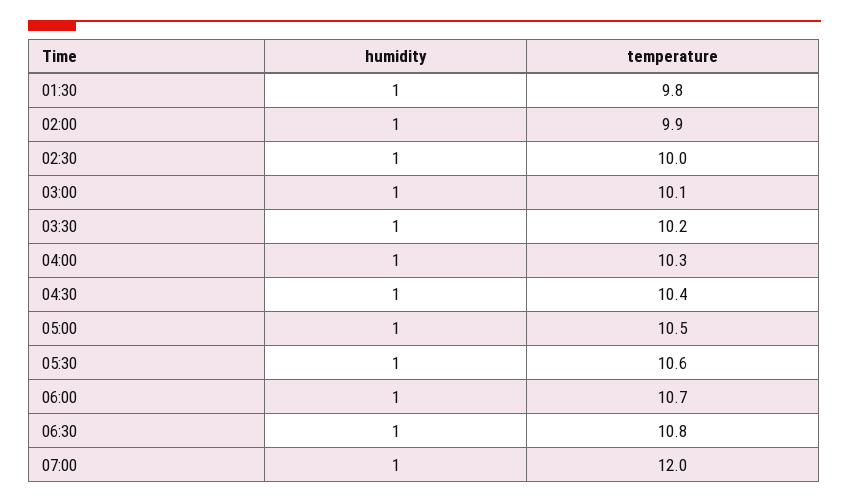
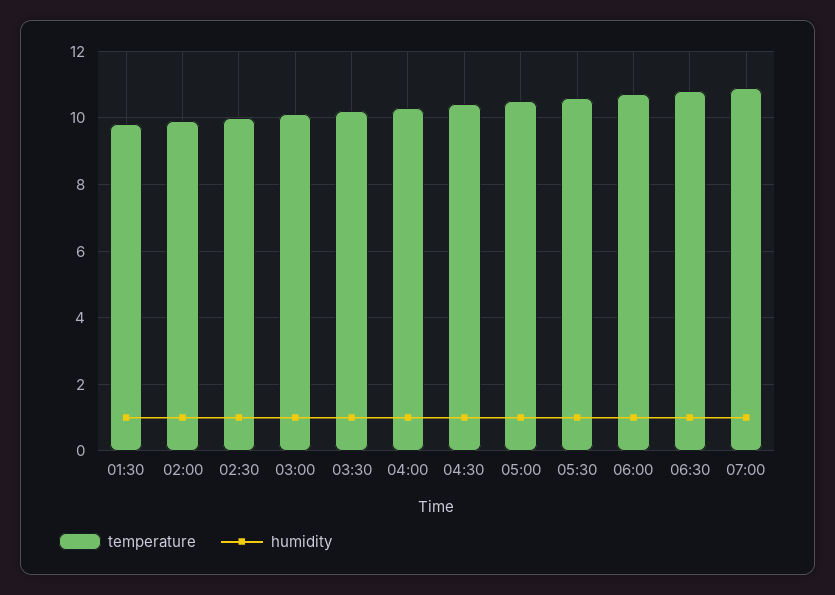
temperature, 07:00: 12 -> 11

